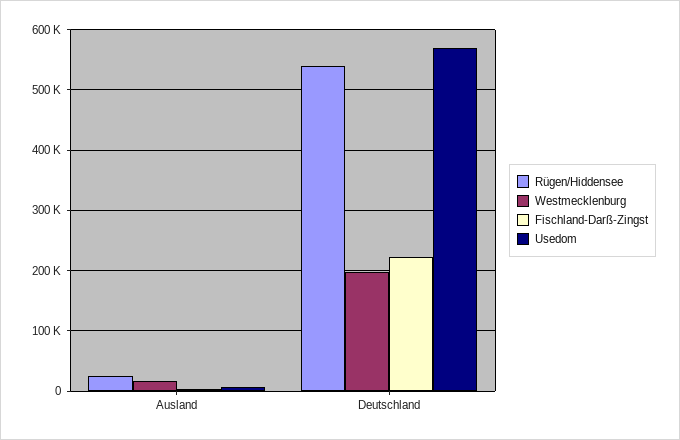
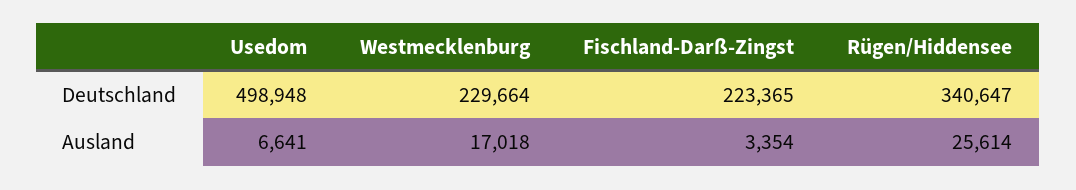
Rügen/Hiddensee, Deutschland: 540000 -> 340647
Westmecklenburg, Deutschland: 200000 -> 229664
Usedom, Deutschland: 570000 -> 498948

